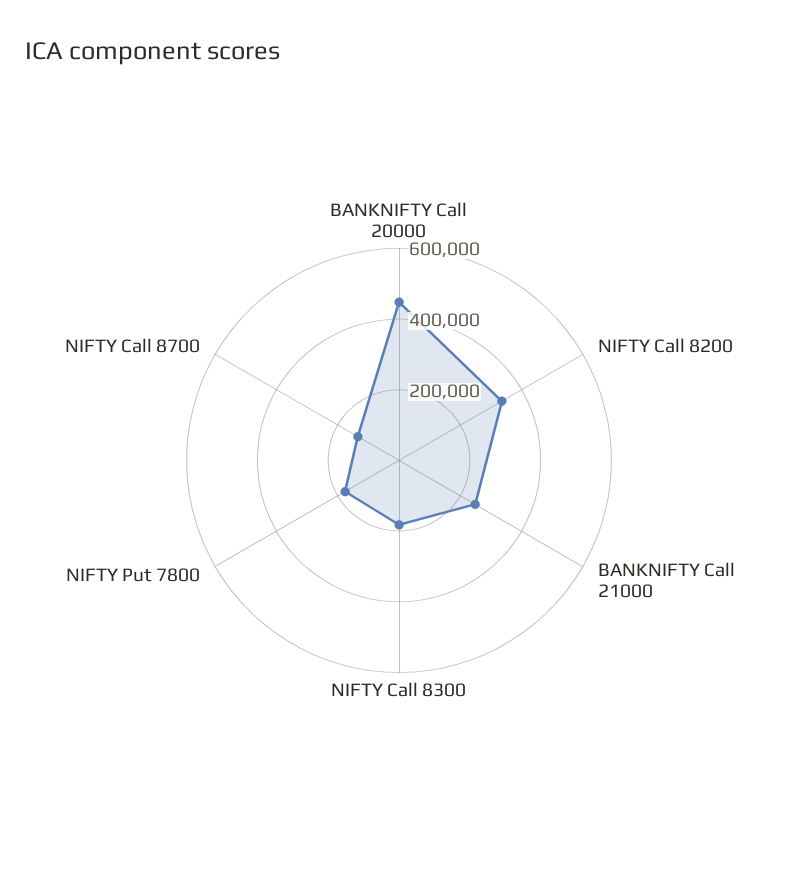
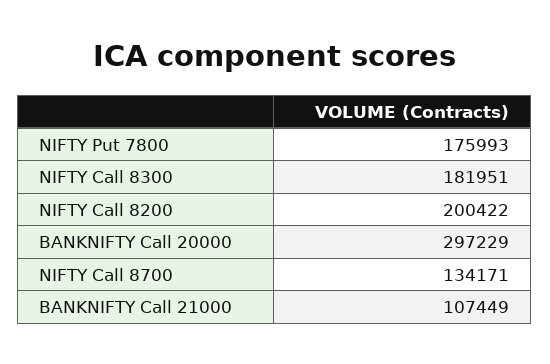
BANKNIFTY Call 20000: 450000 -> 297229
NIFTY Call 8200: 350000 -> 200422
BANKNIFTY Call 21000: 250000 -> 107449

